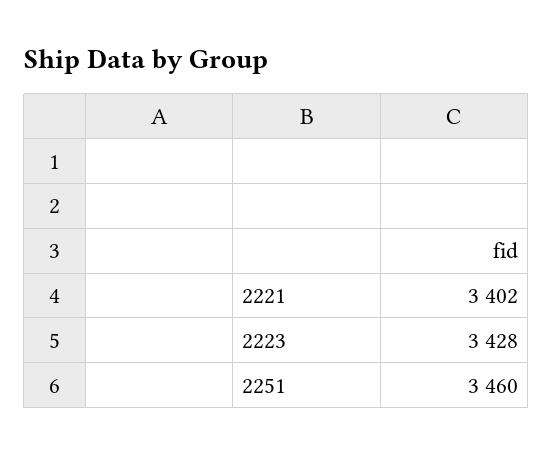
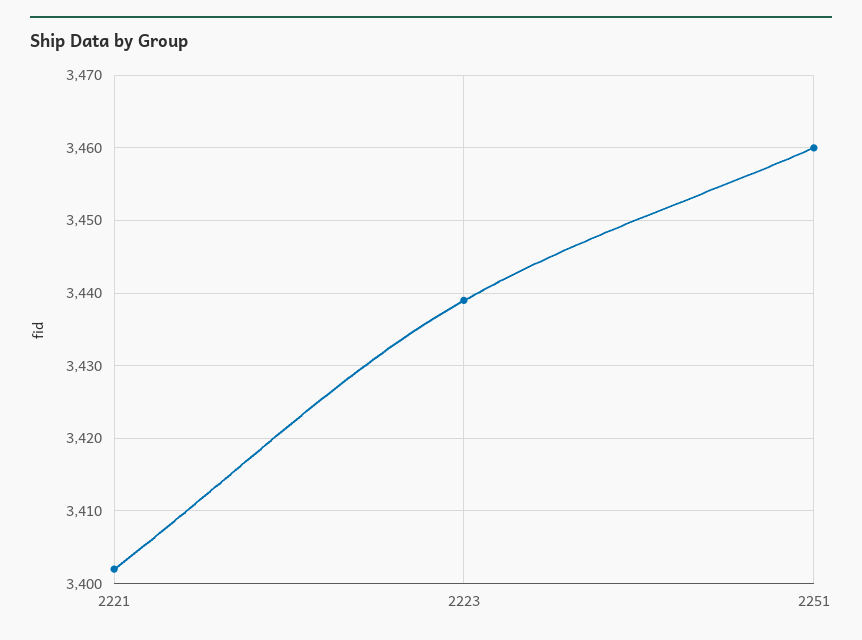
2223: 3428 -> 3439

